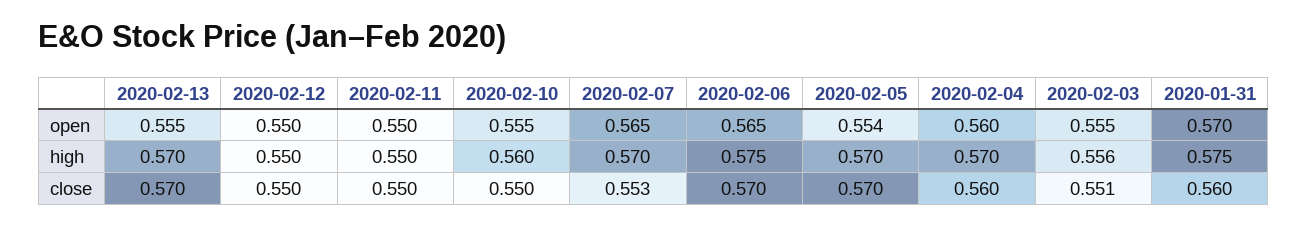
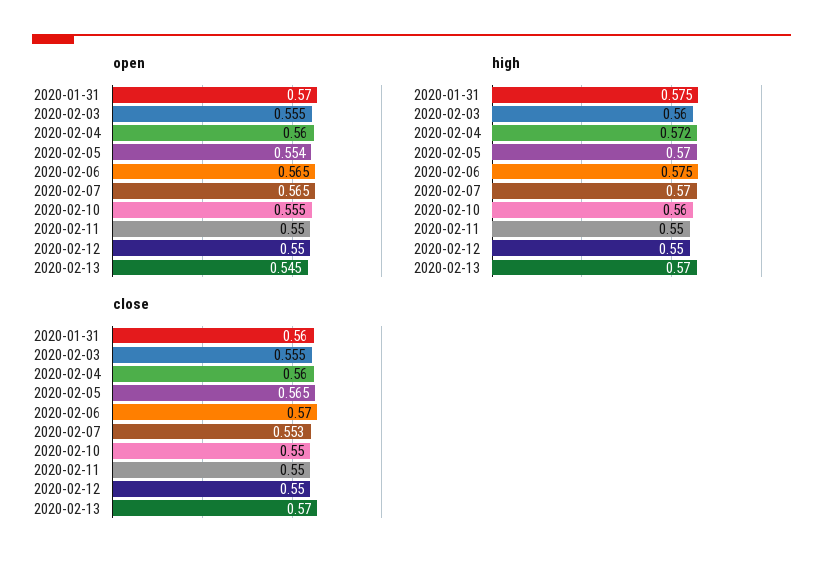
open, 2020-02-13: 0.555 -> 0.545
high, 2020-02-04: 0.57 -> 0.572
high, 2020-02-03: 0.556 -> 0.56
close, 2020-02-05: 0.57 -> 0.565
close, 2020-02-03: 0.551 -> 0.555

